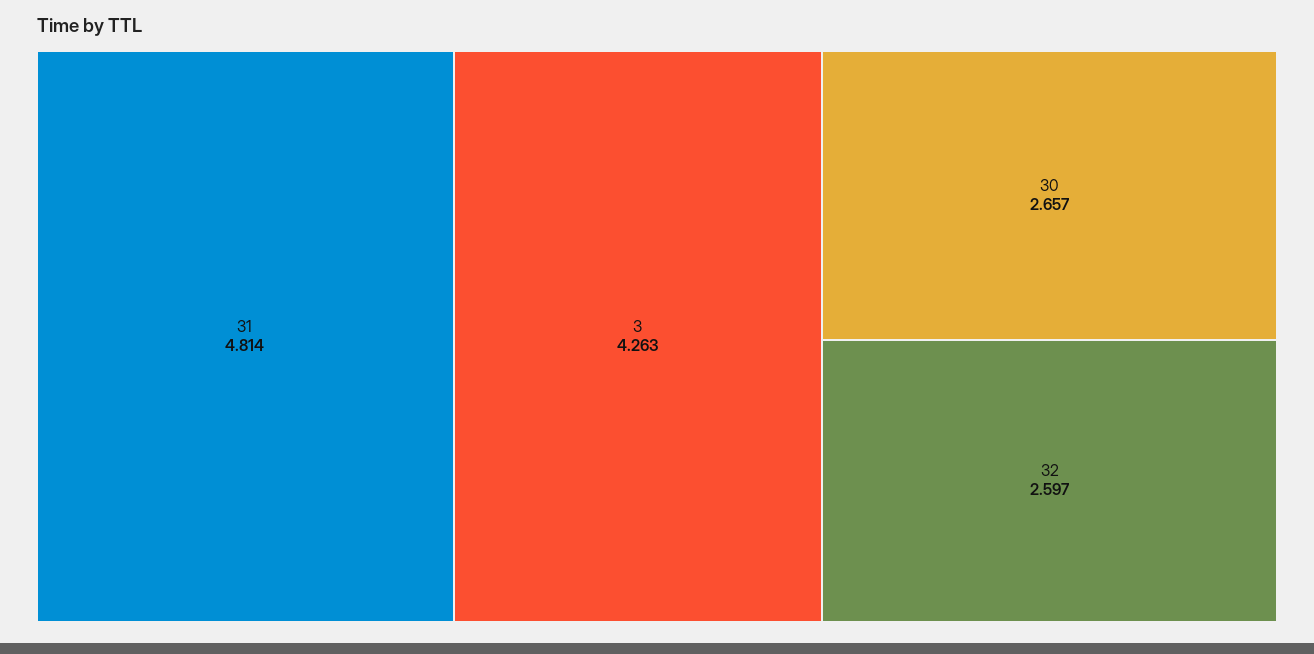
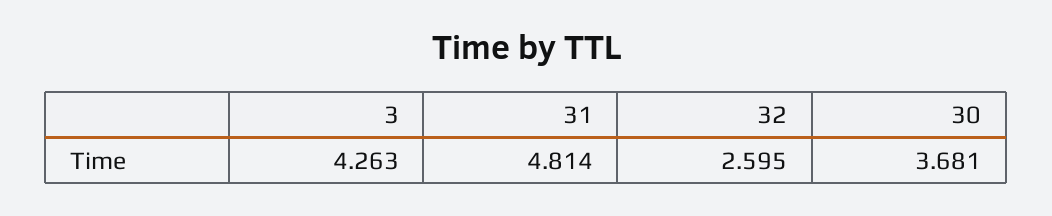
30: 2.657 -> 3.681
32: 2.597 -> 2.595

